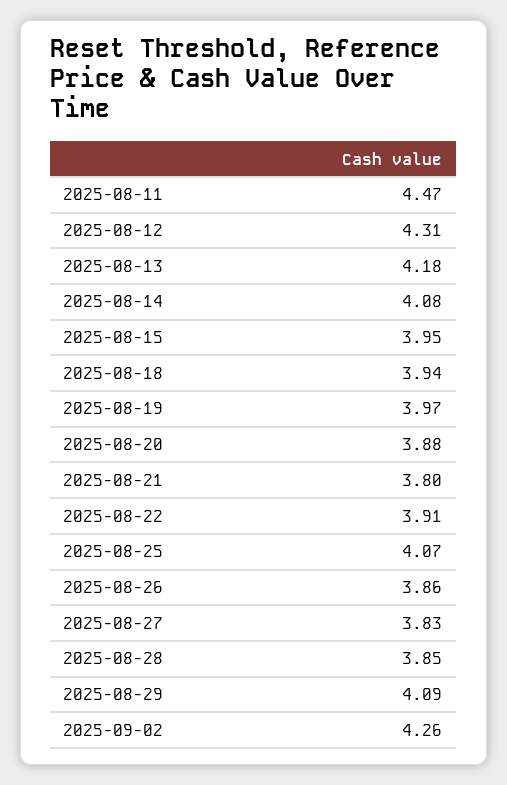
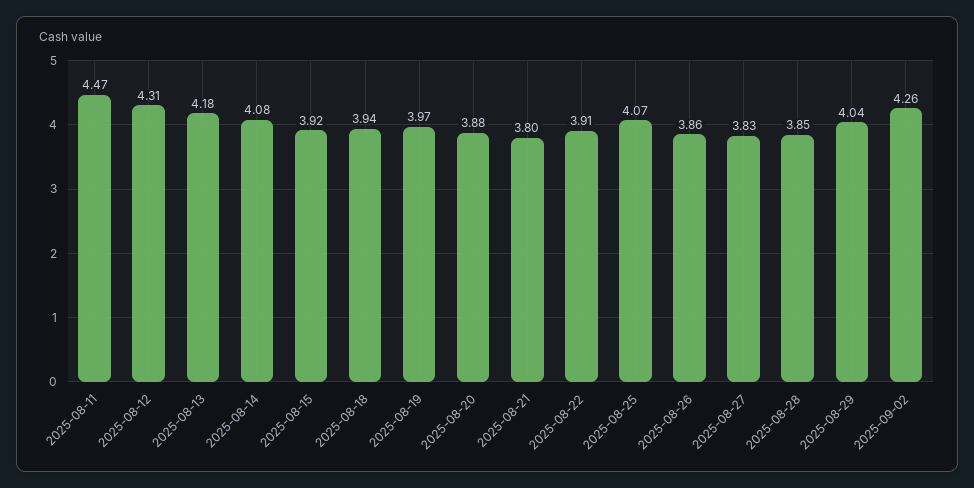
2025-08-15: 3.95 -> 3.92
2025-08-29: 4.09 -> 4.04

